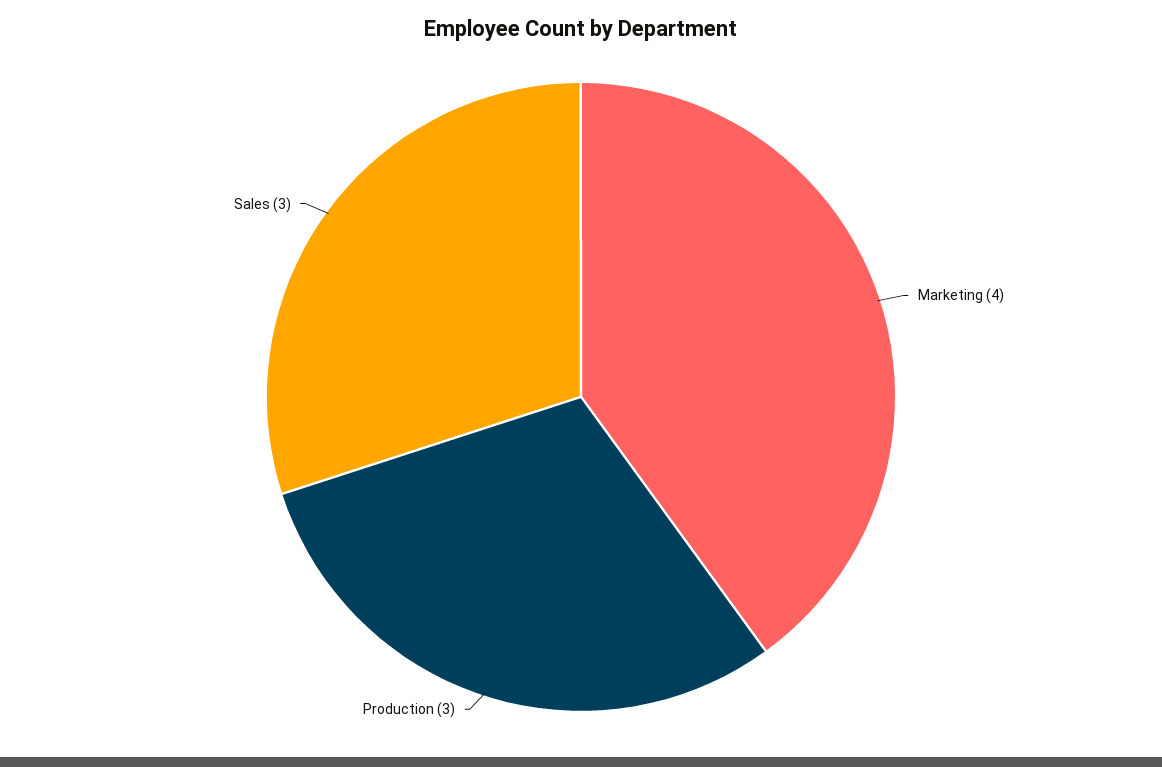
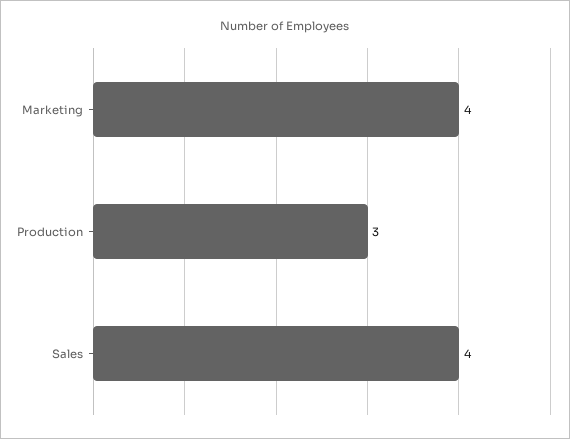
Sales: 3 -> 4

